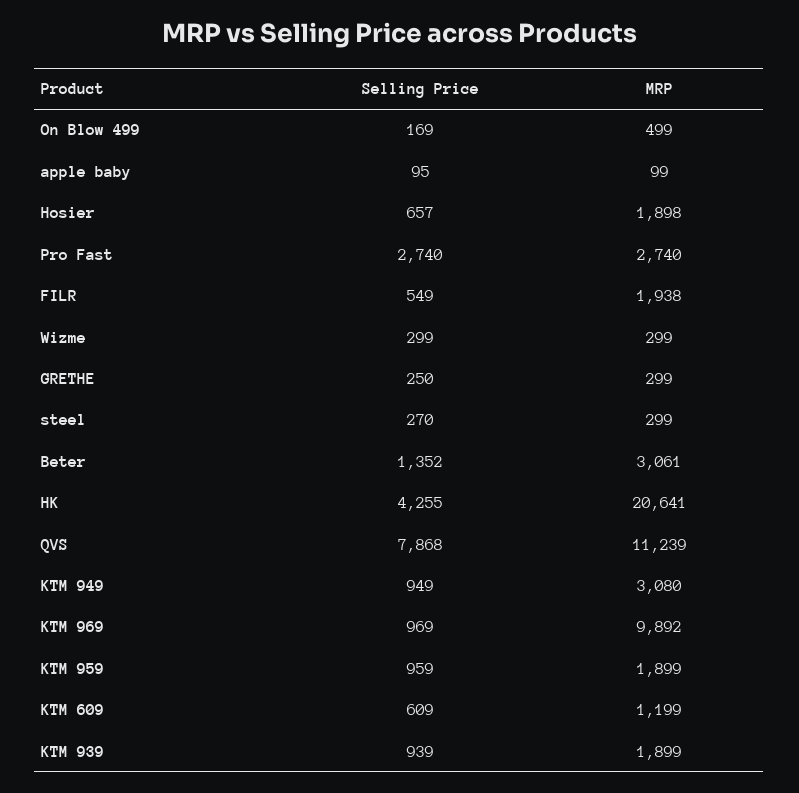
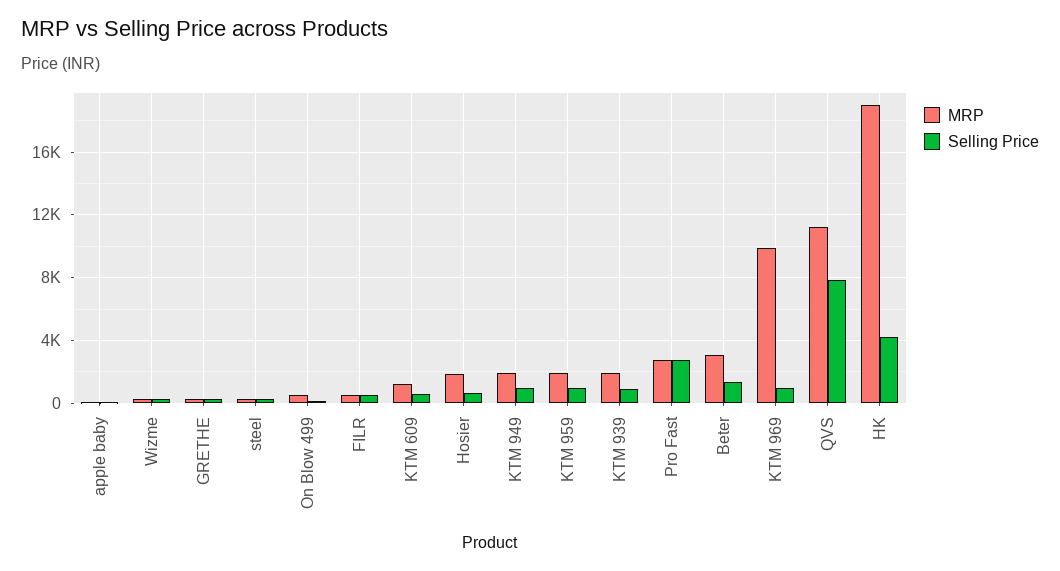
MRP, FILR: 1938 -> 500
MRP, HK: 20641 -> 19000
MRP, KTM 949: 3080 -> 2000

